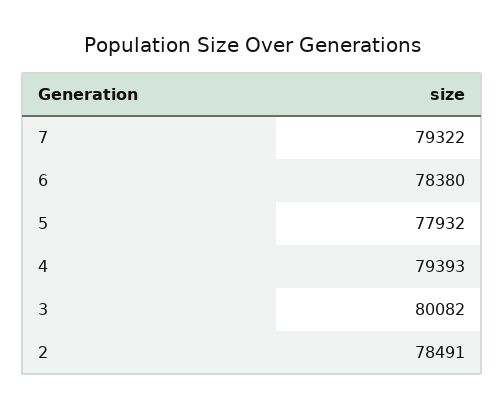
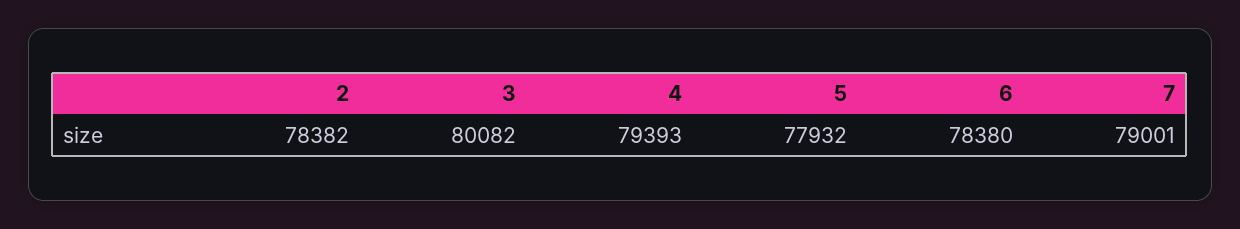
7: 79322 -> 79001
2: 78491 -> 78382

